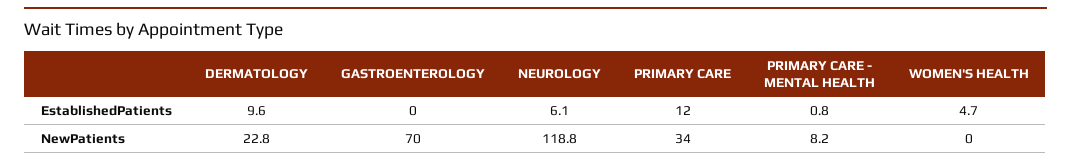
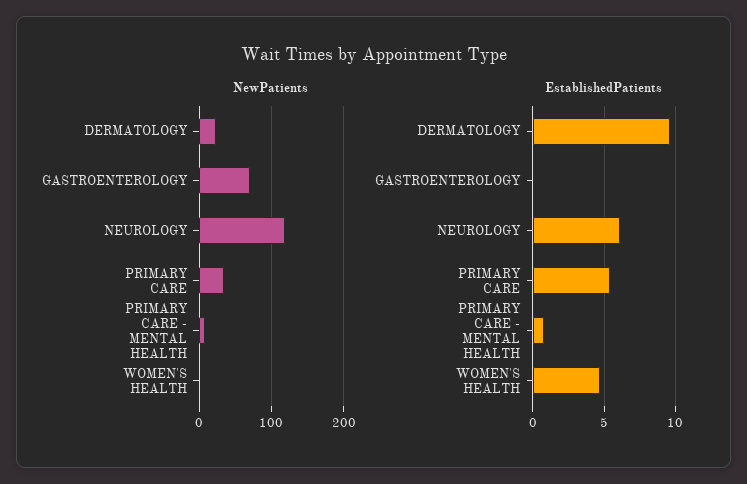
EstablishedPatients, PRIMARY CARE: 12 -> 5.5

